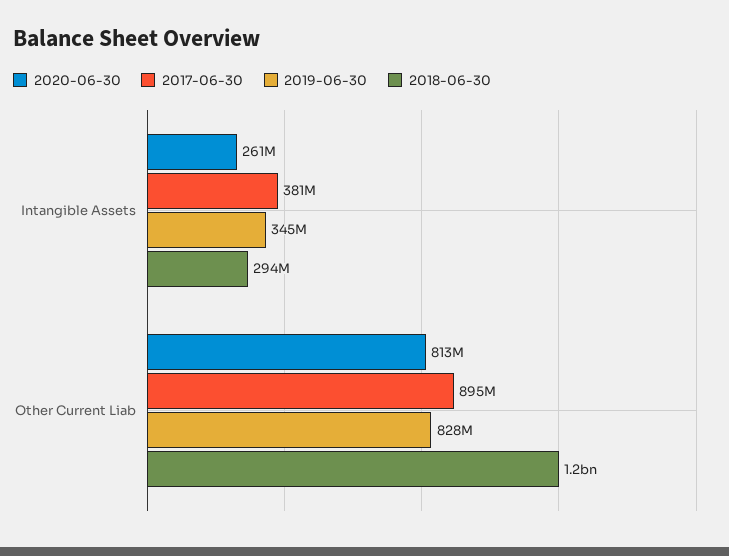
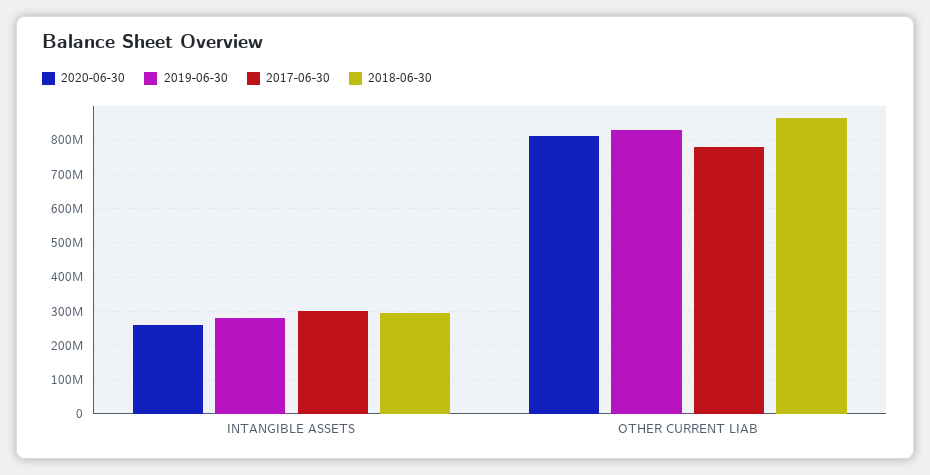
2017-06-30, Intangible Assets: 381000000 -> 300000000
2019-06-30, Intangible Assets: 345000000 -> 280000000
2017-06-30, Other Current Liab: 895000000 -> 780000000
2018-06-30, Other Current Liab: 1200000000 -> 860000000

